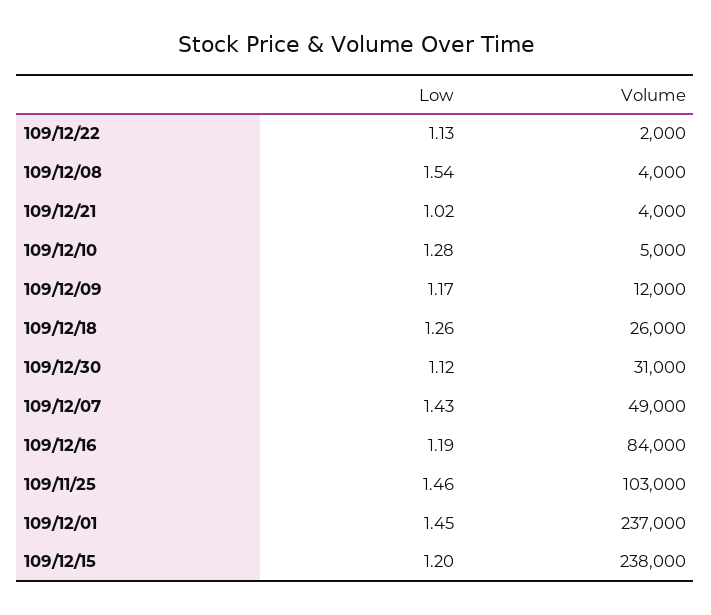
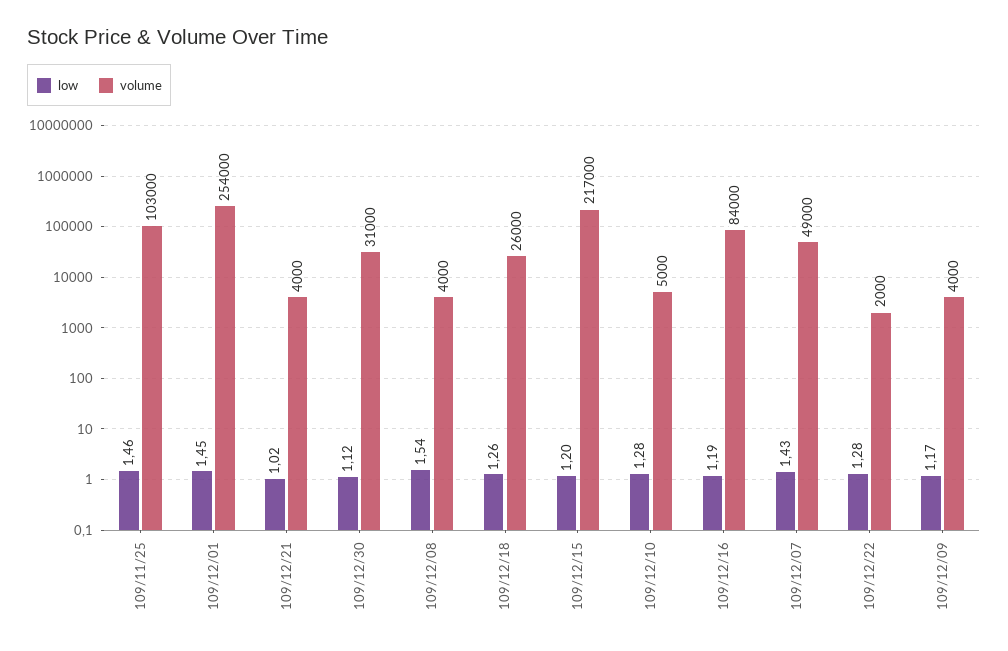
Low, 109/12/22: 1.13 -> 1.28
Volume, 109/12/09: 12000 -> 4000
Volume, 109/12/01: 237000 -> 254000
Volume, 109/12/15: 238000 -> 217000

